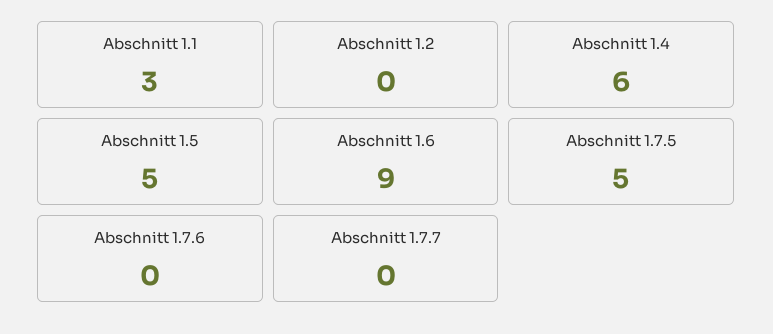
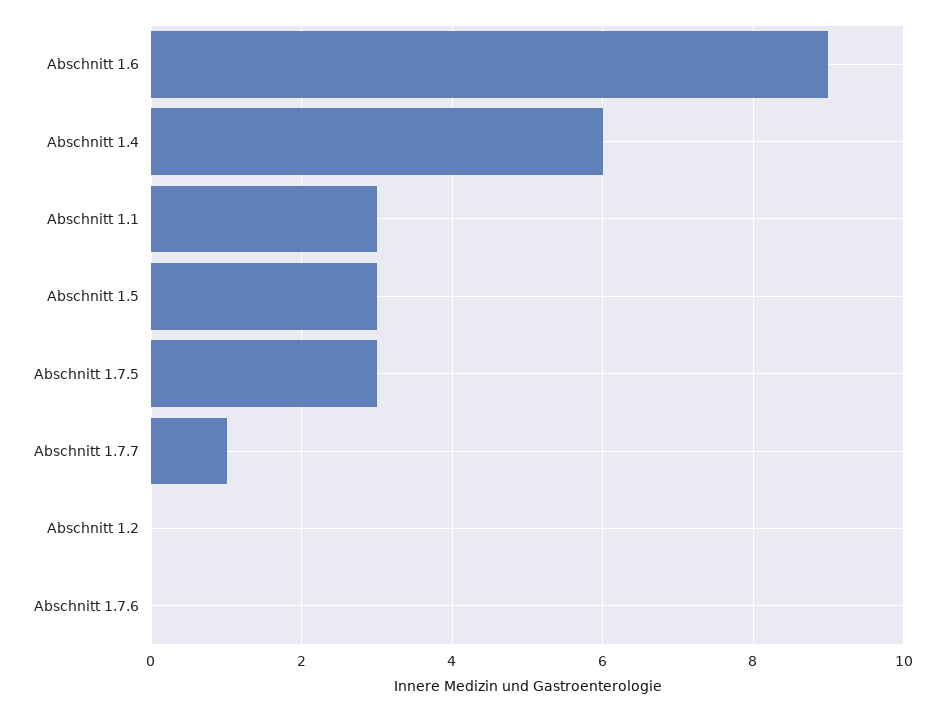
Abschnitt 1.5: 5 -> 3
Abschnitt 1.7.5: 5 -> 3
Abschnitt 1.7.7: 0 -> 1

